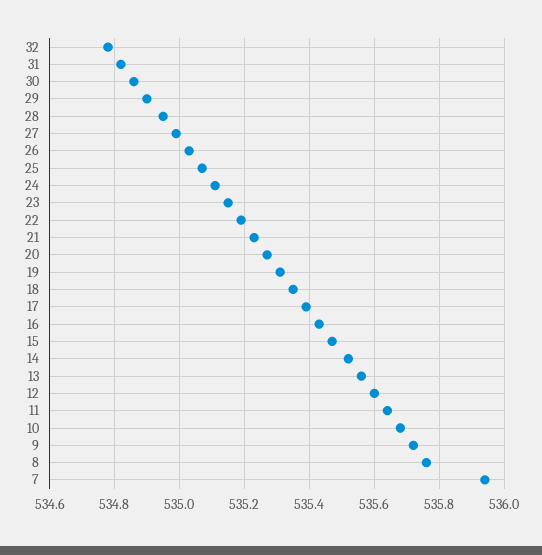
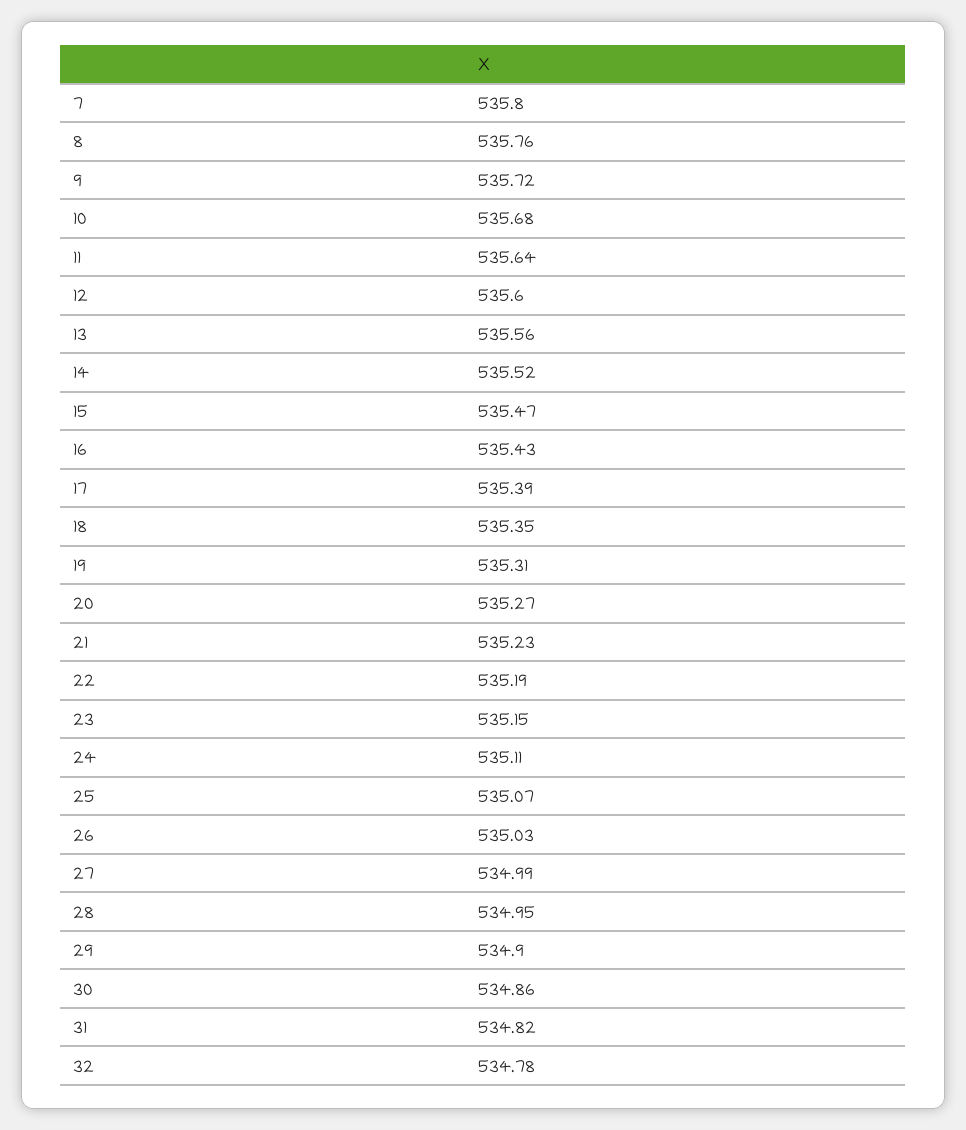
7: 535.95 -> 535.8

